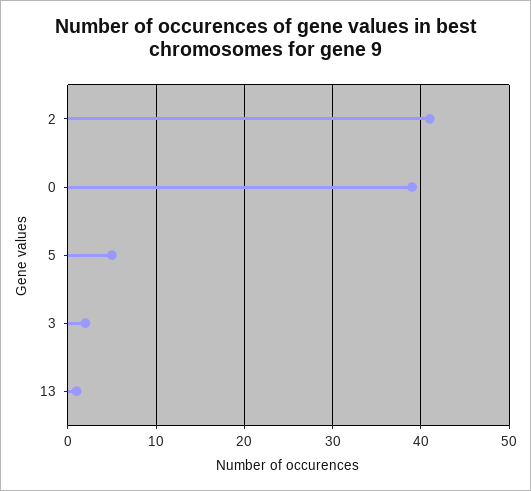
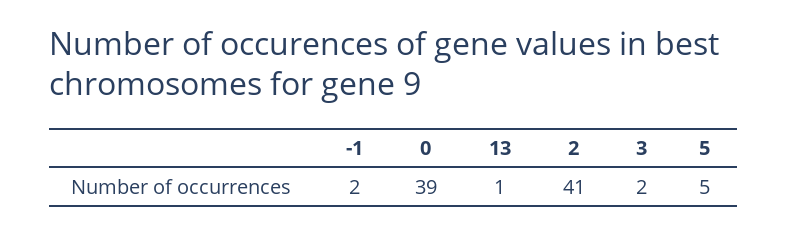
-1: none -> 2

